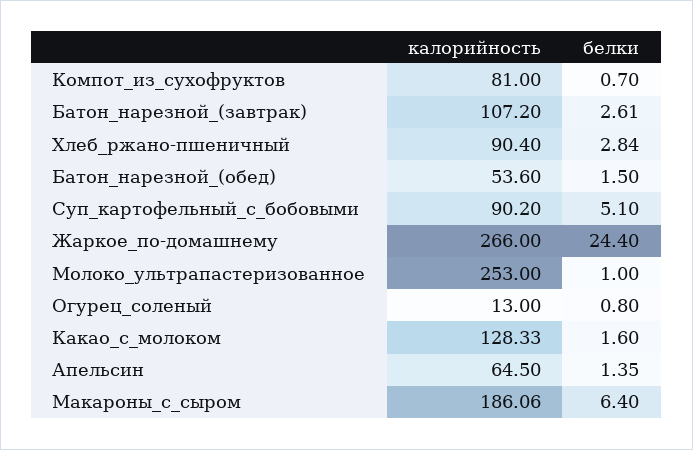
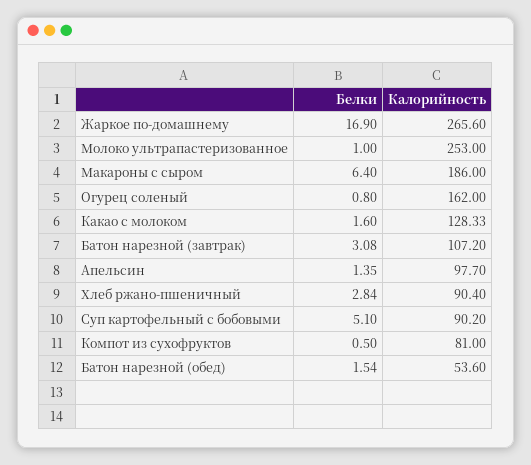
белки, Компот_из_сухофруктов: 0.7 -> 0.5
белки, Батон_нарезной_(завтрак): 2.61 -> 3.08
белки, Батон_нарезной_(обед): 1.5 -> 1.54
калорийность, Жаркое_по-домашнему: 266 -> 265.6
белки, Жаркое_по-домашнему: 24.4 -> 16.9
калорийность, Огурец_соленый: 13 -> 162
калорийность, Апельсин: 64.5 -> 97.7
калорийность, Макароны_с_сыром: 186.06 -> 186

